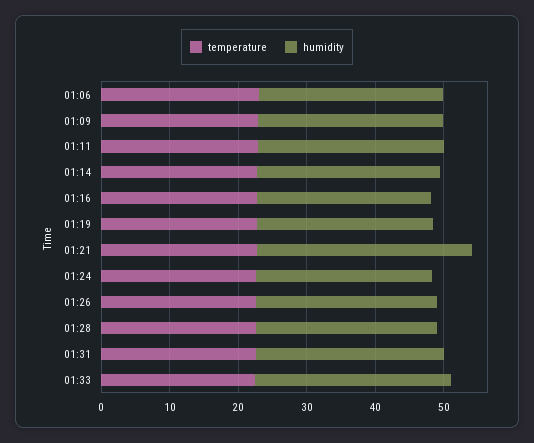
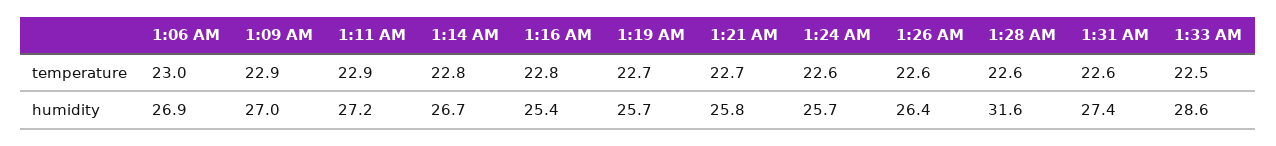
humidity, 01:21: 32 -> 25.8
humidity, 01:28: 26 -> 31.6

